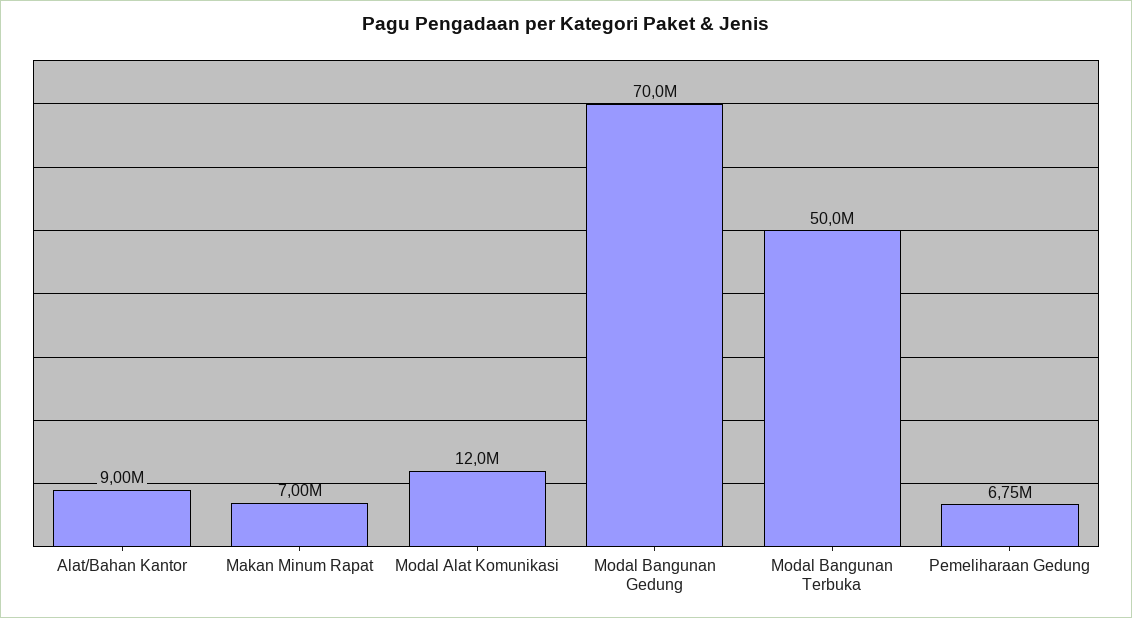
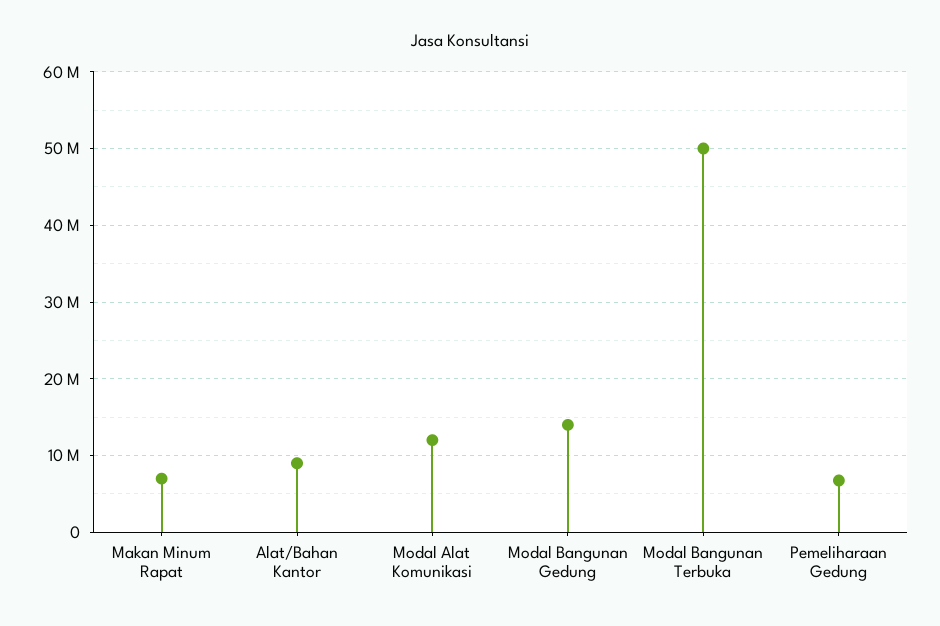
Modal Bangunan Gedung: 70000000 -> 14000000

